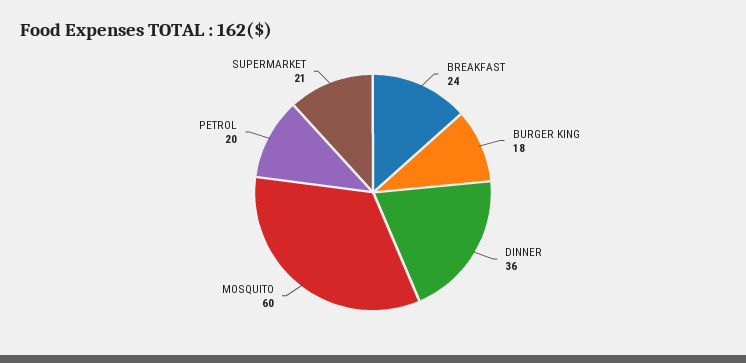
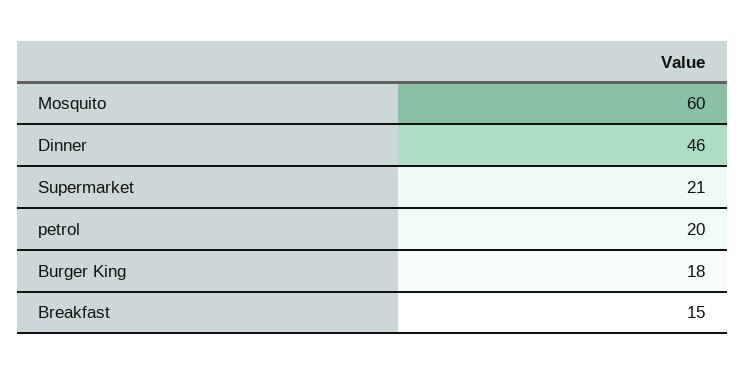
BREAKFAST: 24 -> 15
DINNER: 36 -> 46

